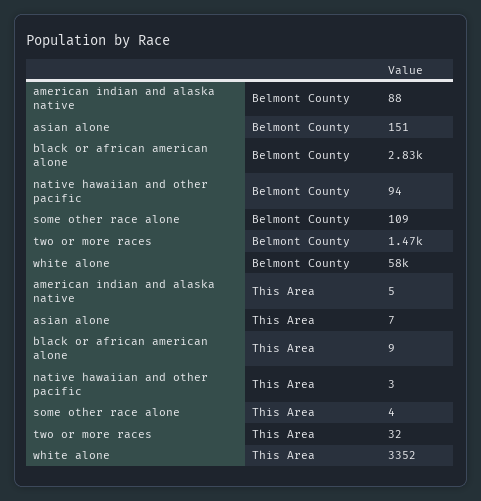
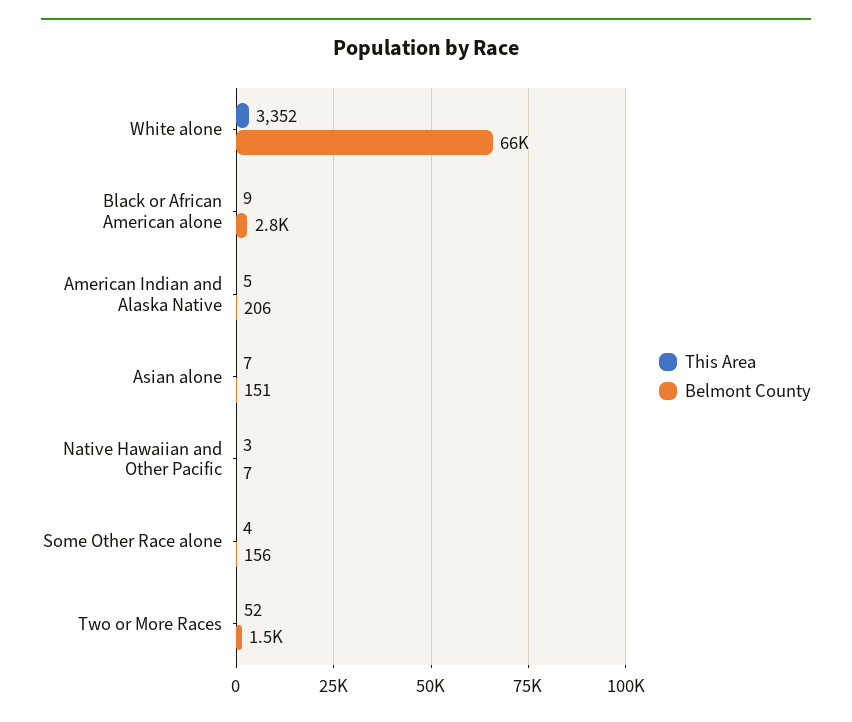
Belmont County, american indian and alaska native: 88 -> 206
Belmont County, native hawaiian and other pacific: 94 -> 7
Belmont County, some other race alone: 109 -> 156
Belmont County, white alone: 58000 -> 66000
This Area, two or more races: 32 -> 52

